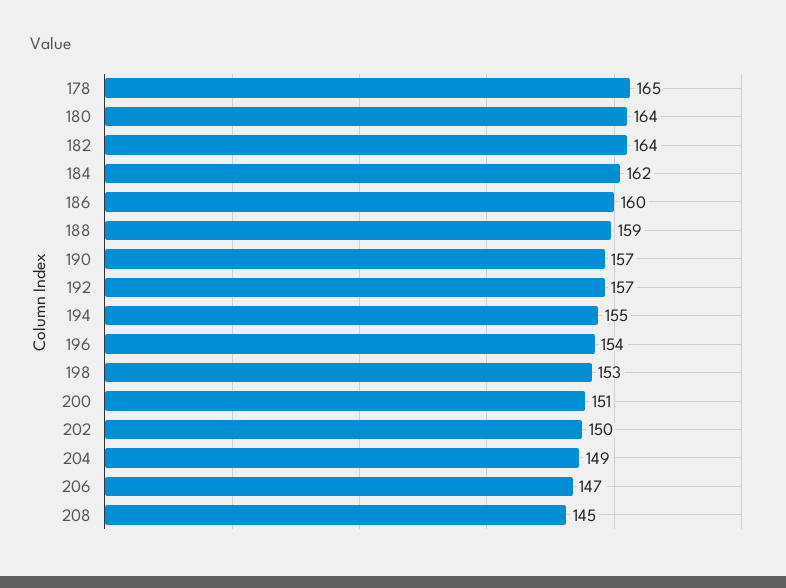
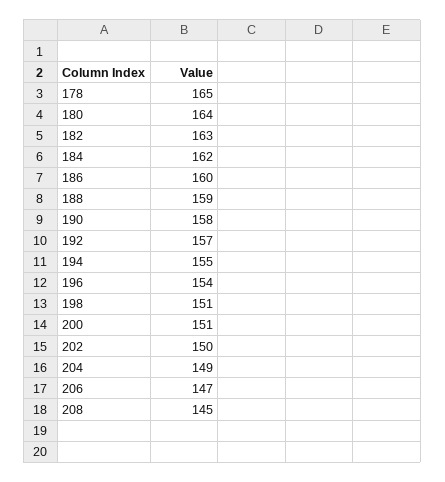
182: 164 -> 163
190: 157 -> 158
198: 153 -> 151

